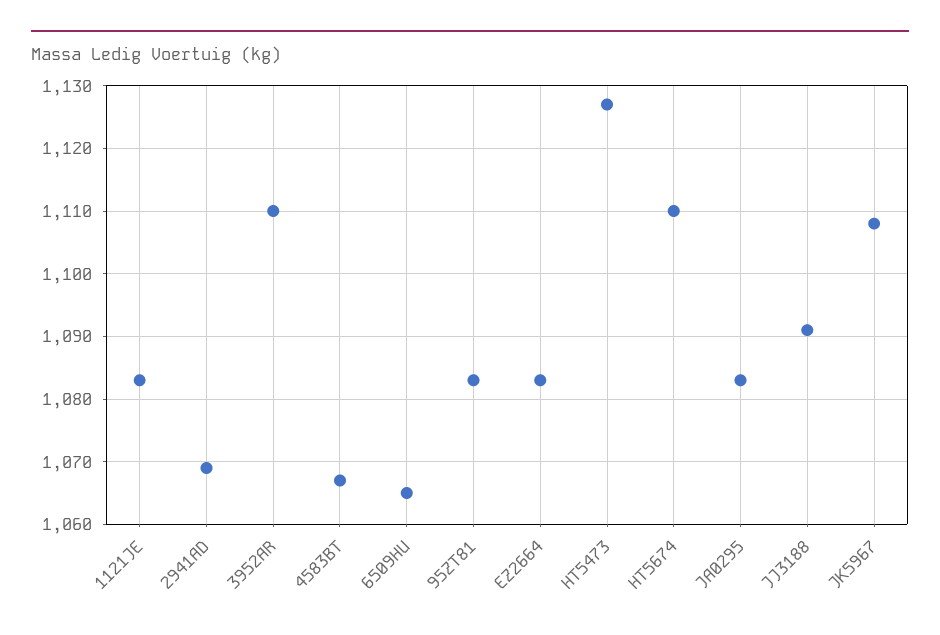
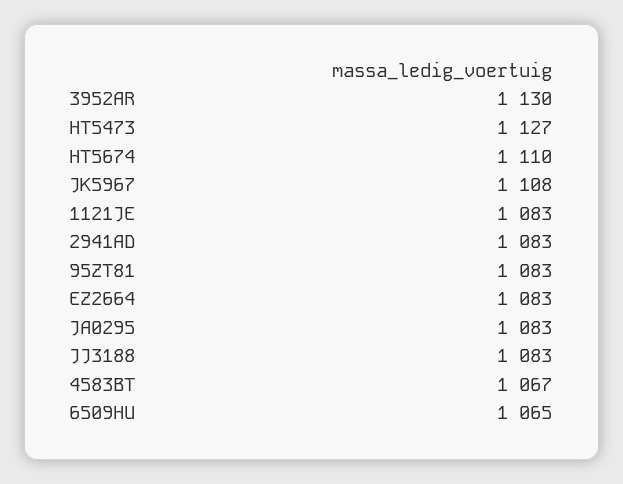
2941AD: 1069 -> 1083
3952AR: 1110 -> 1130
JJ3188: 1091 -> 1083

